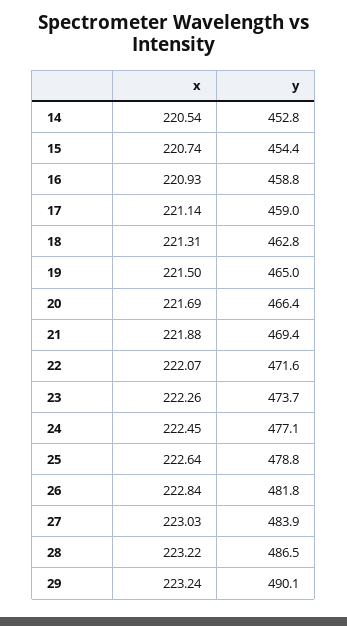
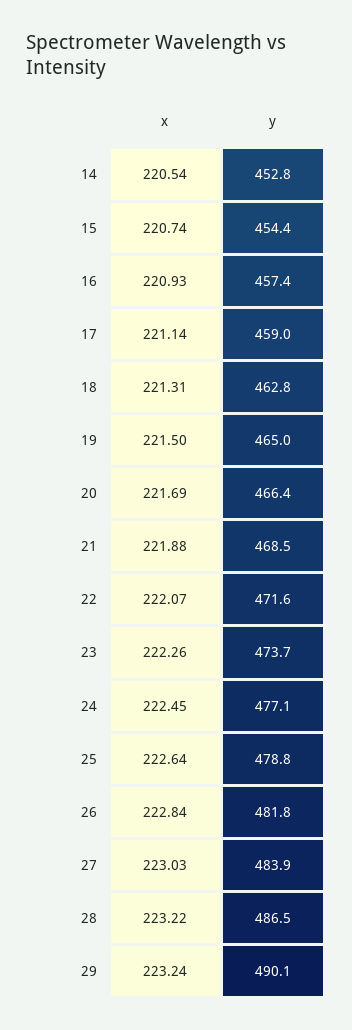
y, 16: 458.8 -> 457.4
y, 21: 469.4 -> 468.5

